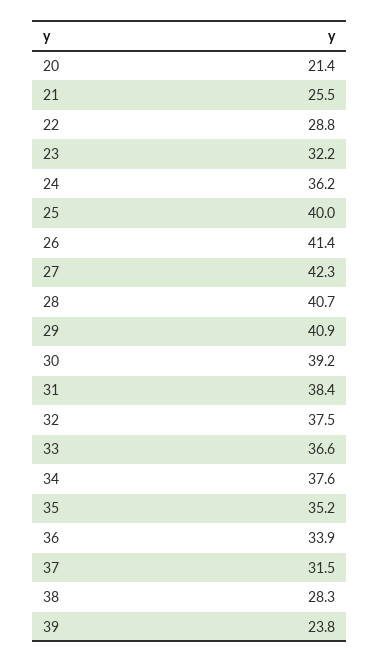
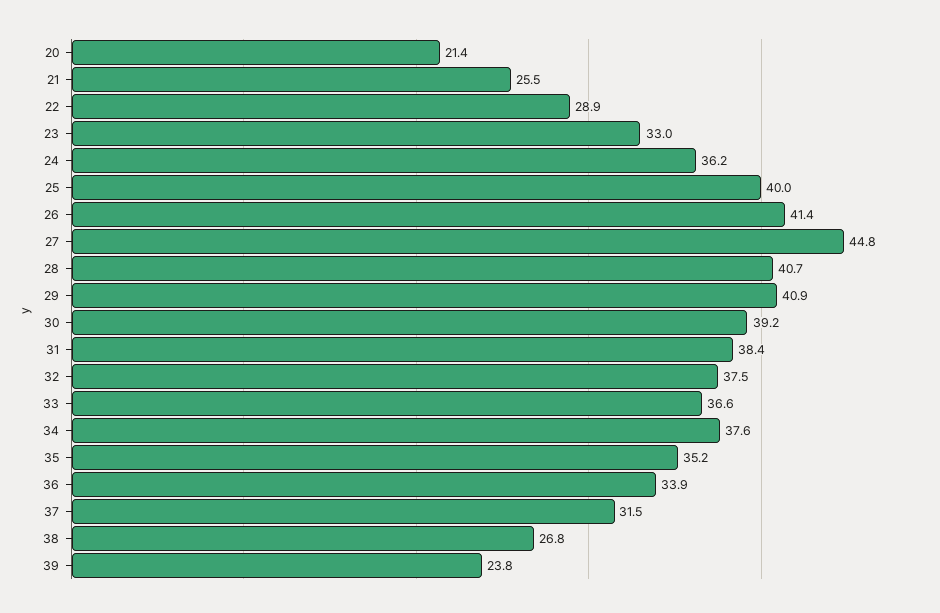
22: 28.8 -> 28.9
23: 32.2 -> 33
27: 42.3 -> 44.8
38: 28.3 -> 26.8

